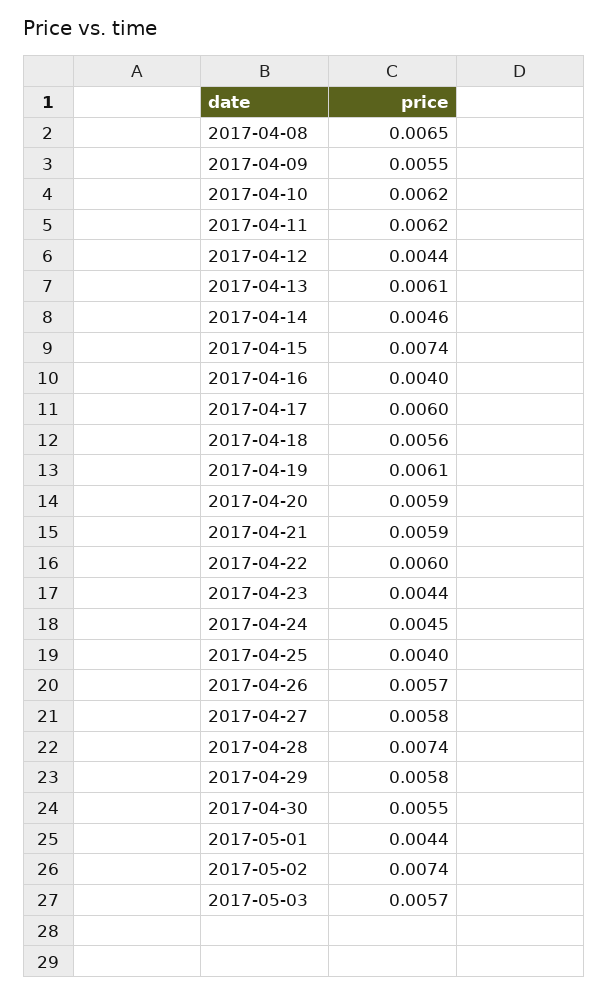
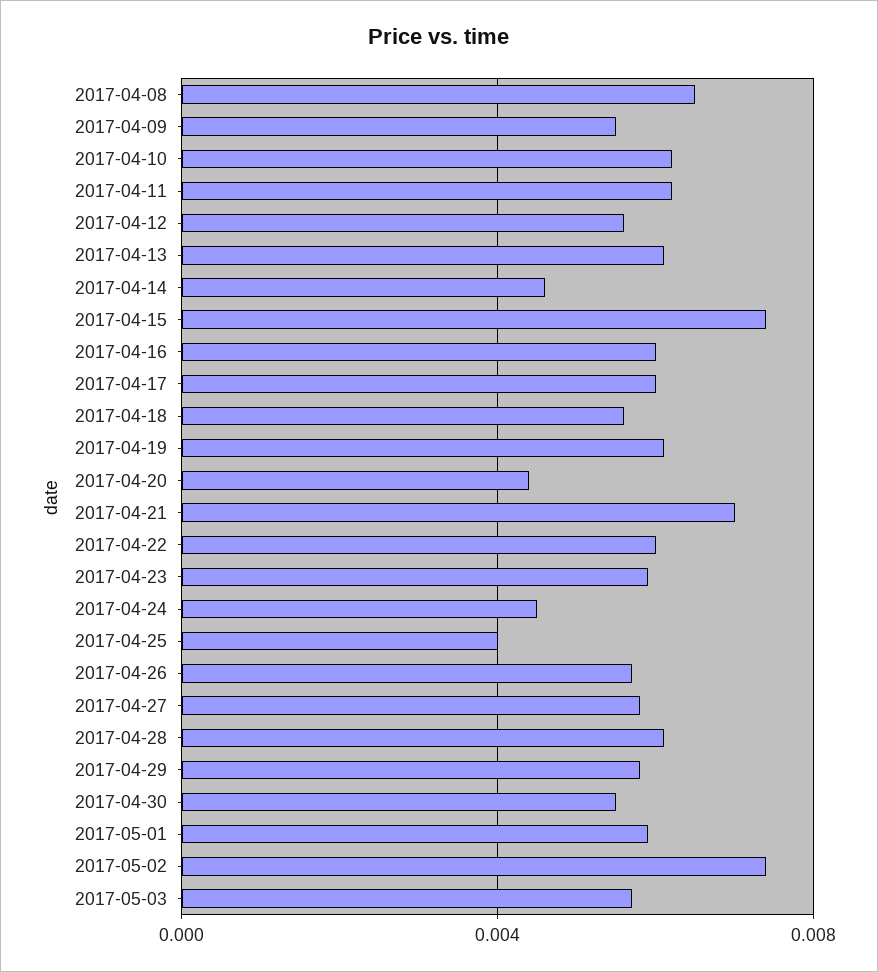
2017-04-12: 0.0044 -> 0.0055
2017-04-16: 0.004 -> 0.006
2017-04-20: 0.0059 -> 0.0045
2017-04-21: 0.0059 -> 0.007
2017-04-23: 0.0044 -> 0.006
2017-04-28: 0.0074 -> 0.006
2017-05-01: 0.0044 -> 0.006

